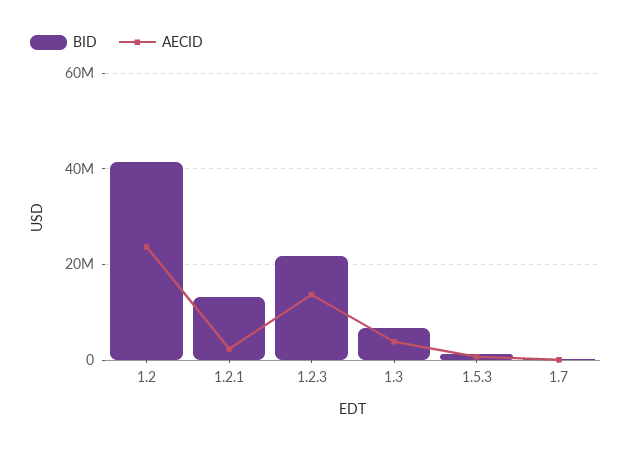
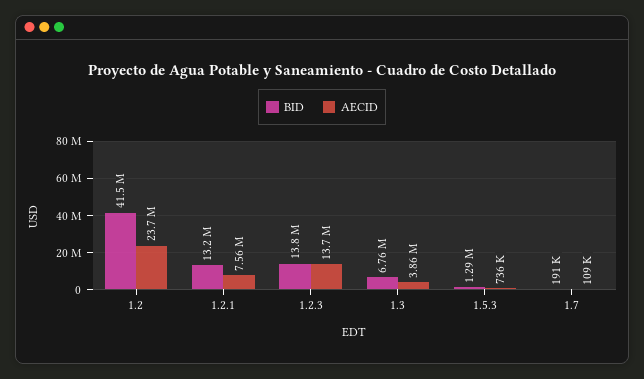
AECID, 1.2.1: 2000000 -> 7560000
BID, 1.2.3: 22000000 -> 13800000

